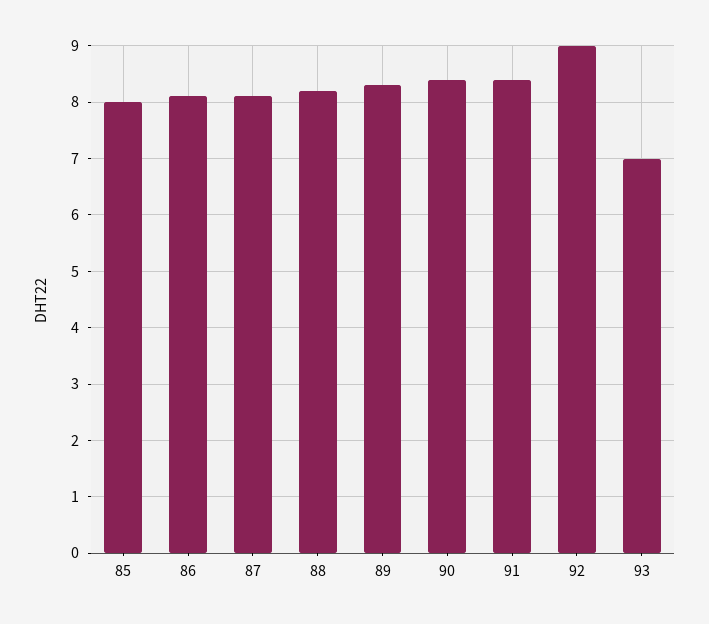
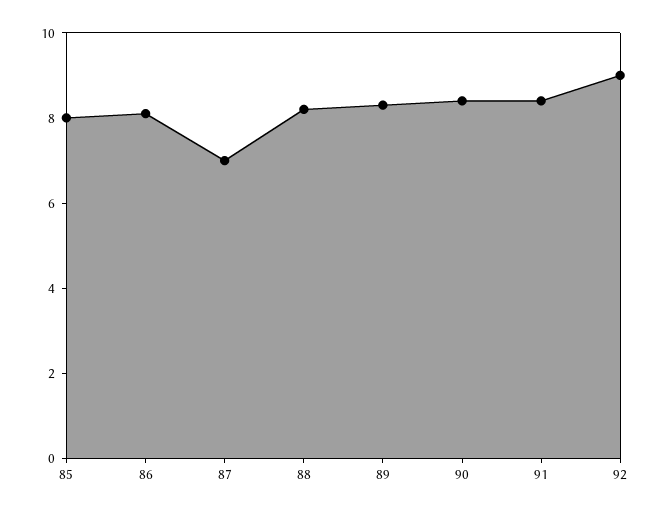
87: 8 -> 7
93: 7 -> none

